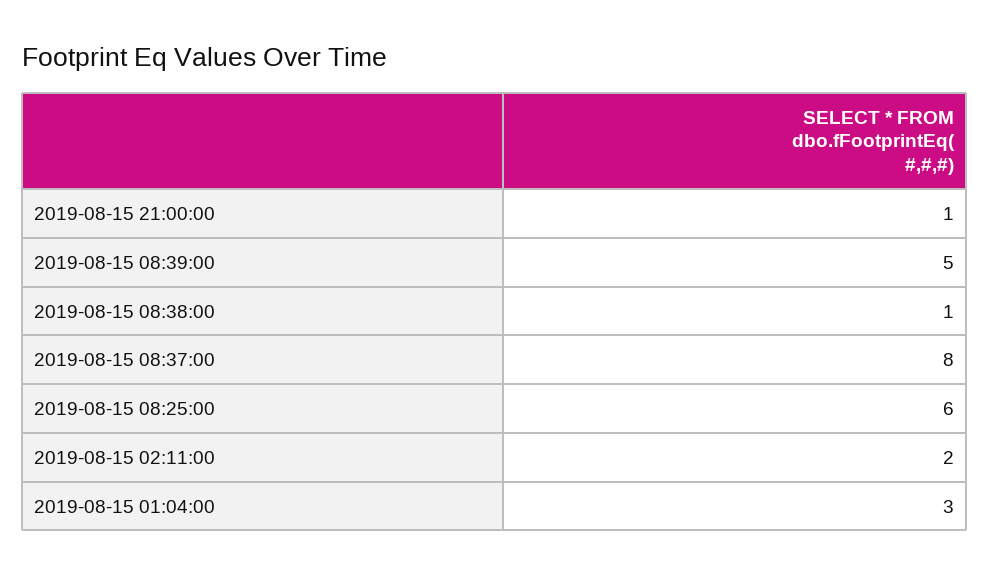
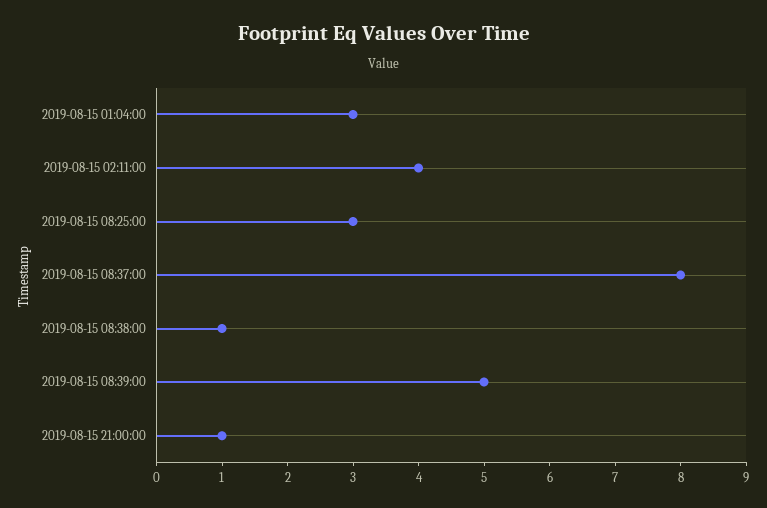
2019-08-15 08:25:00: 6 -> 3
2019-08-15 02:11:00: 2 -> 4

